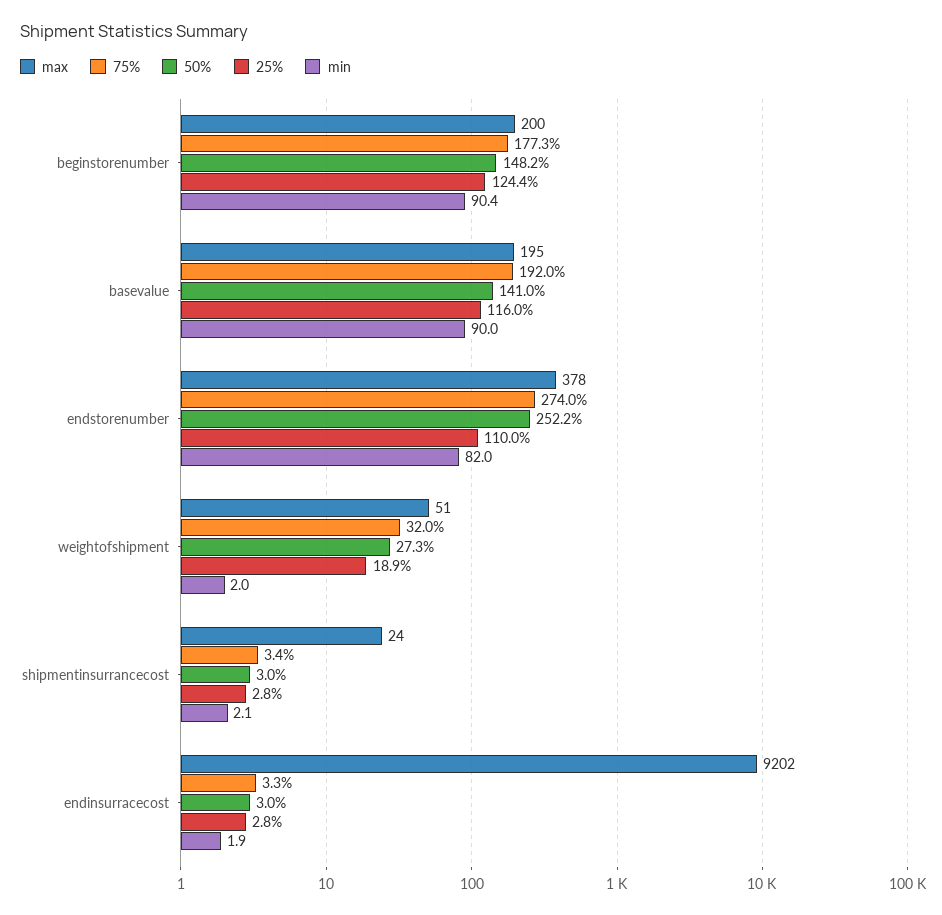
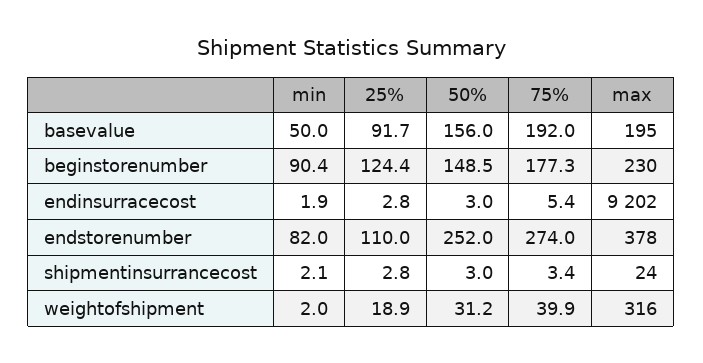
max, beginstorenumber: 200 -> 230
50%, beginstorenumber: 148.2 -> 148.5
50%, basevalue: 141 -> 156
25%, basevalue: 116 -> 91.7
min, basevalue: 90 -> 50
50%, endstorenumber: 252.2 -> 252
max, weightofshipment: 51 -> 316
75%, weightofshipment: 32 -> 39.9
50%, weightofshipment: 27.3 -> 31.2
75%, endinsurracecost: 3.3 -> 5.4

